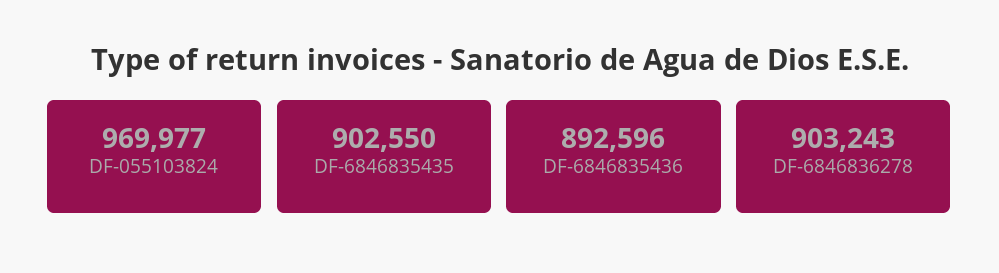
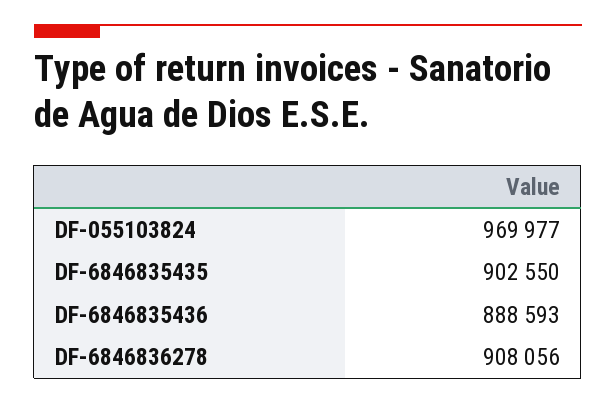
DF-6846835436: 892596 -> 888593
DF-6846836278: 903243 -> 908056

